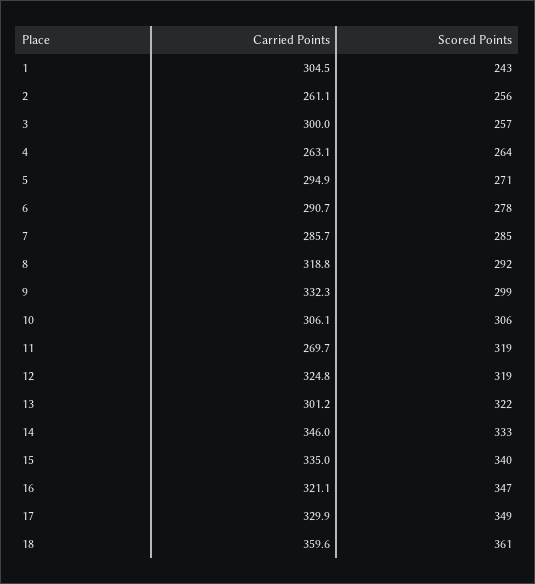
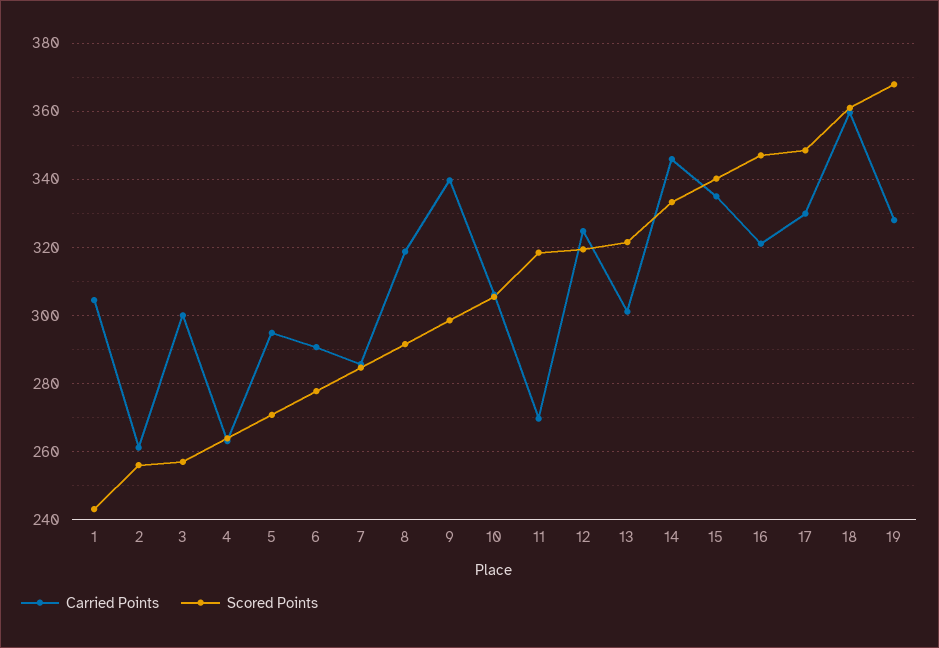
Carried Points, 9: 332.3 -> 340
Carried Points, 19: none -> 328
Scored Points, 19: none -> 368

